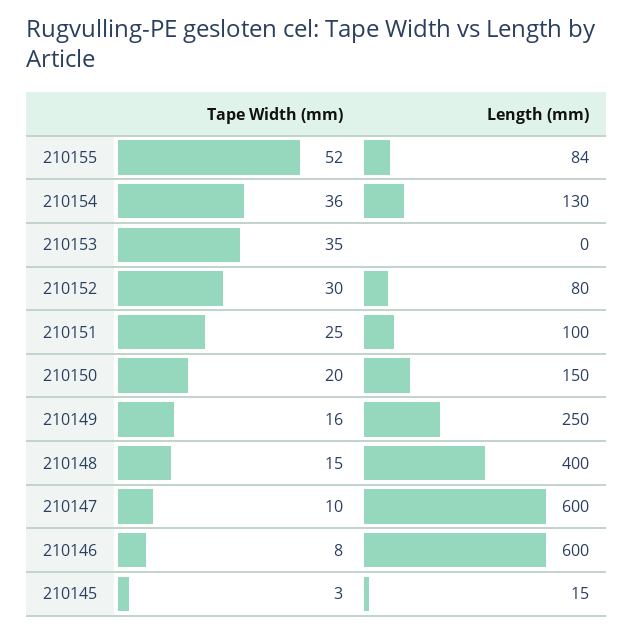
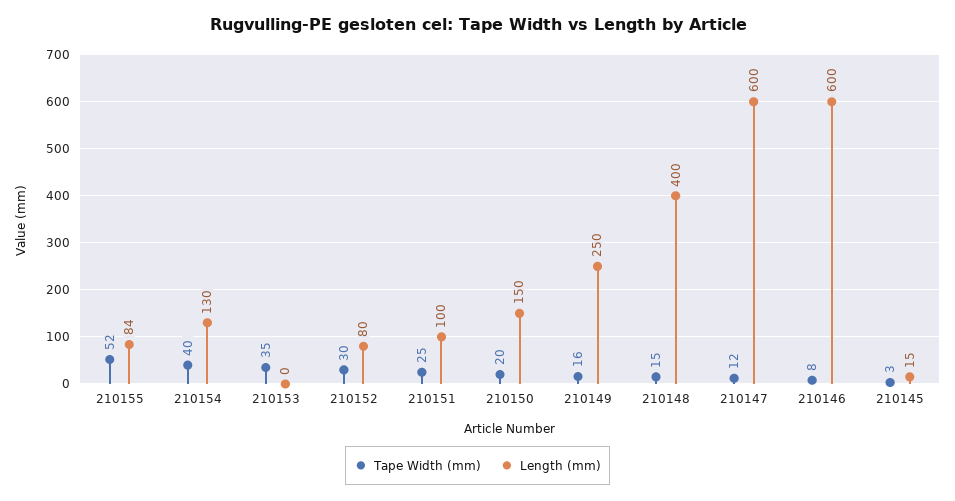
Tape Width (mm), 210154: 36 -> 40
Tape Width (mm), 210147: 10 -> 12

